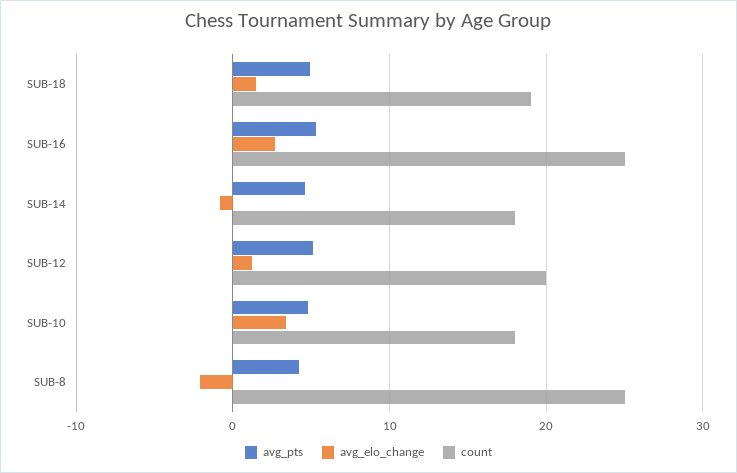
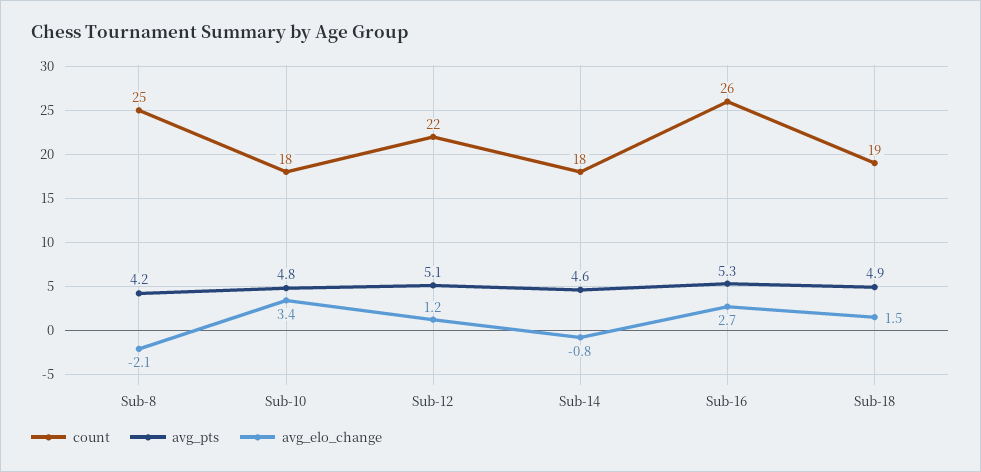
count, SUB-16: 25 -> 26
count, SUB-12: 20 -> 22

